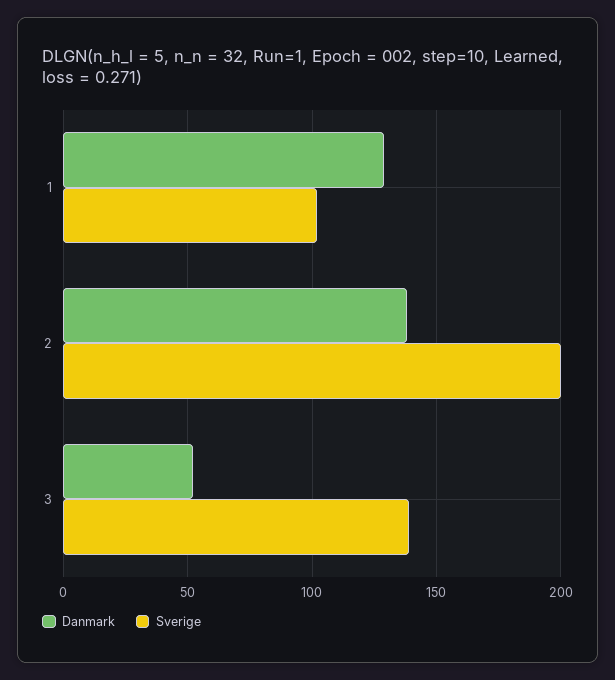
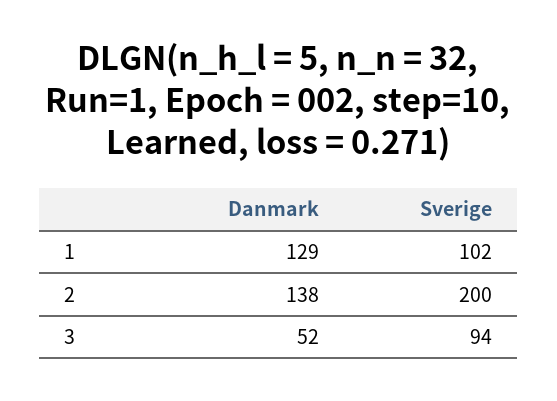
Sverige, 3: 140 -> 94

